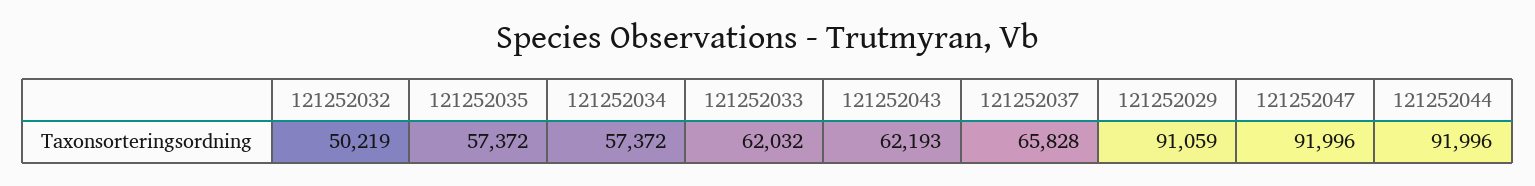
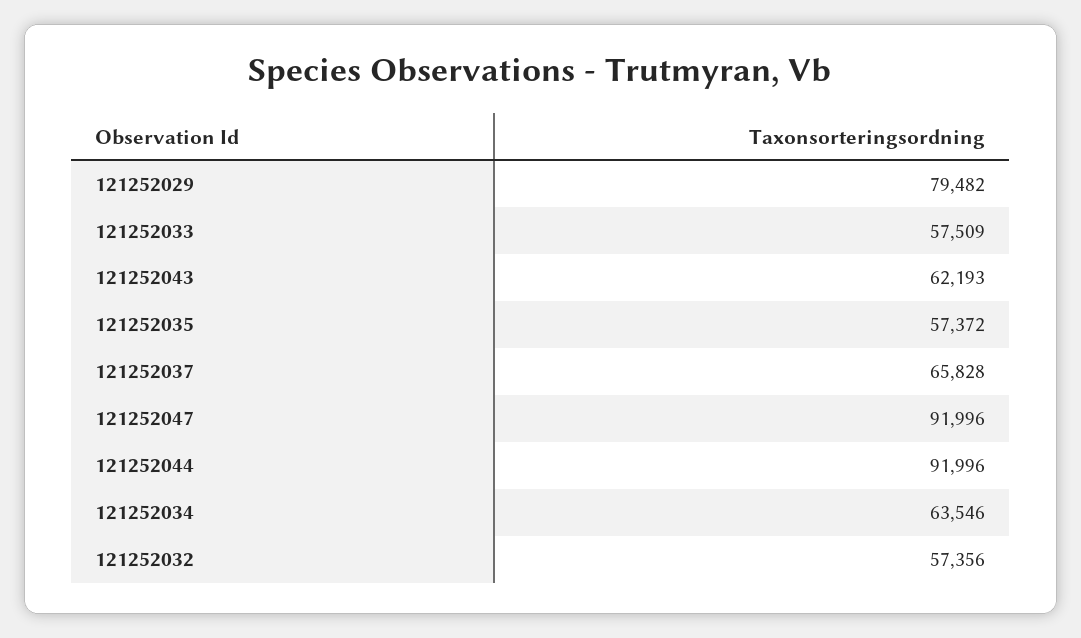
121252032: 50219 -> 57356
121252034: 57372 -> 63546
121252033: 62032 -> 57509
121252029: 91059 -> 79482

